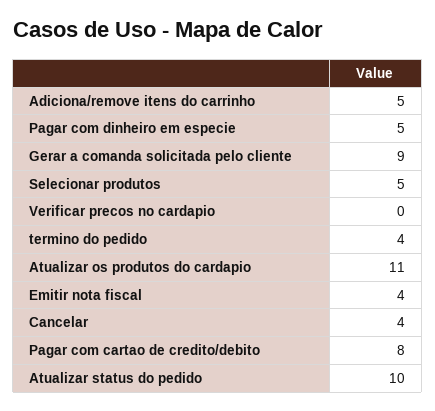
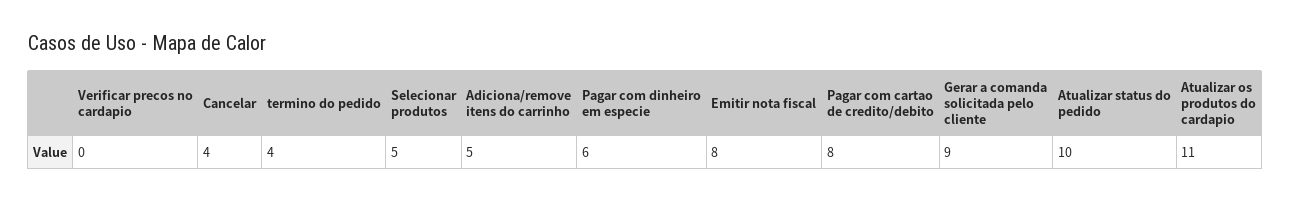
Pagar com dinheiro em especie: 5 -> 6
Emitir nota fiscal: 4 -> 8

